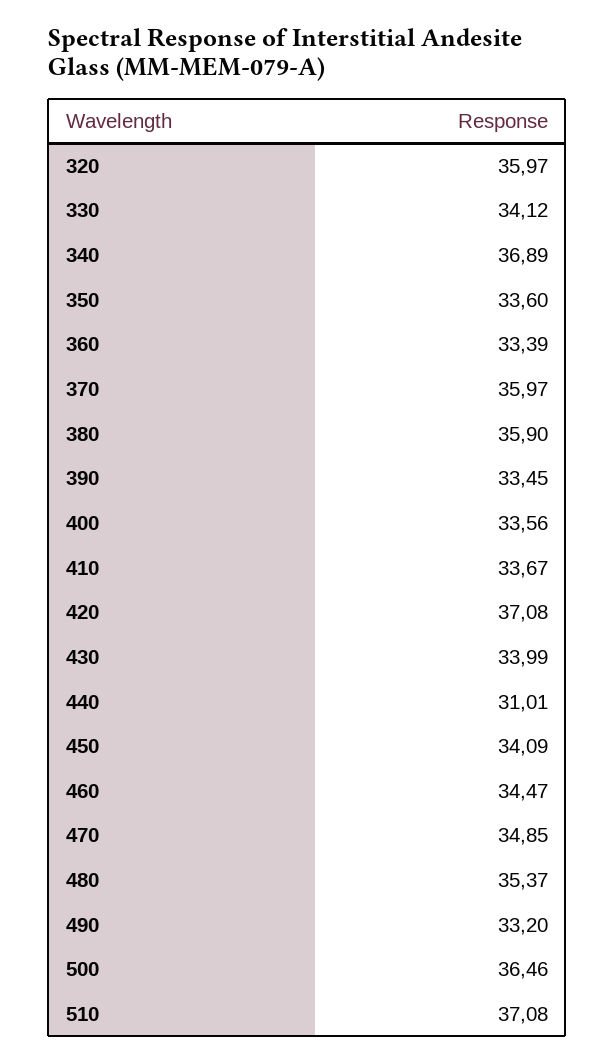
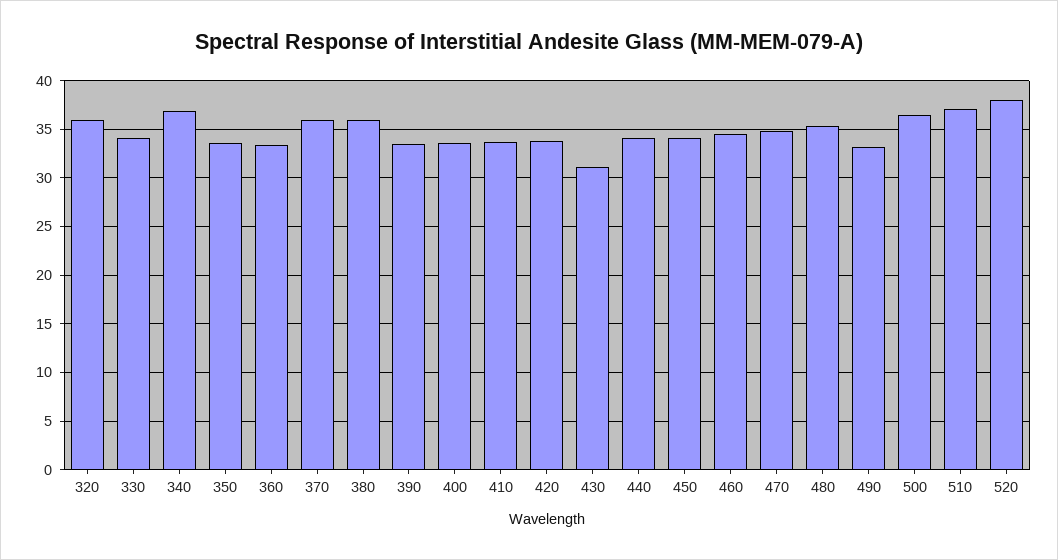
420: 37.08 -> 34
430: 33.99 -> 31
440: 31.01 -> 34
520: none -> 38

